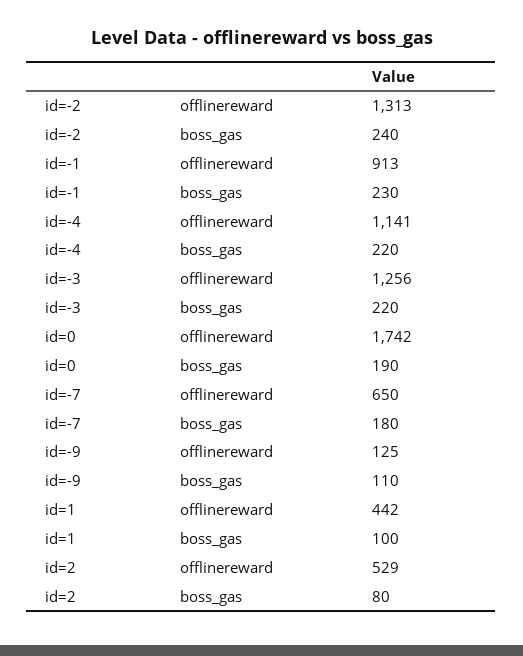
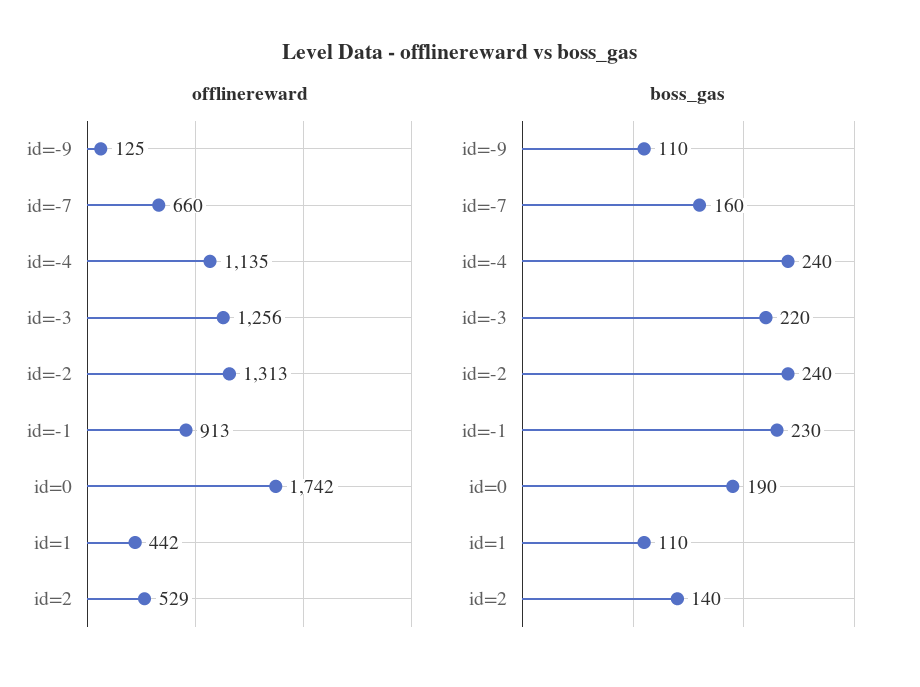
offlinereward, id=-4: 1141 -> 1135
boss_gas, id=-4: 220 -> 240
offlinereward, id=-7: 650 -> 660
boss_gas, id=-7: 180 -> 160
boss_gas, id=1: 100 -> 110
boss_gas, id=2: 80 -> 140

